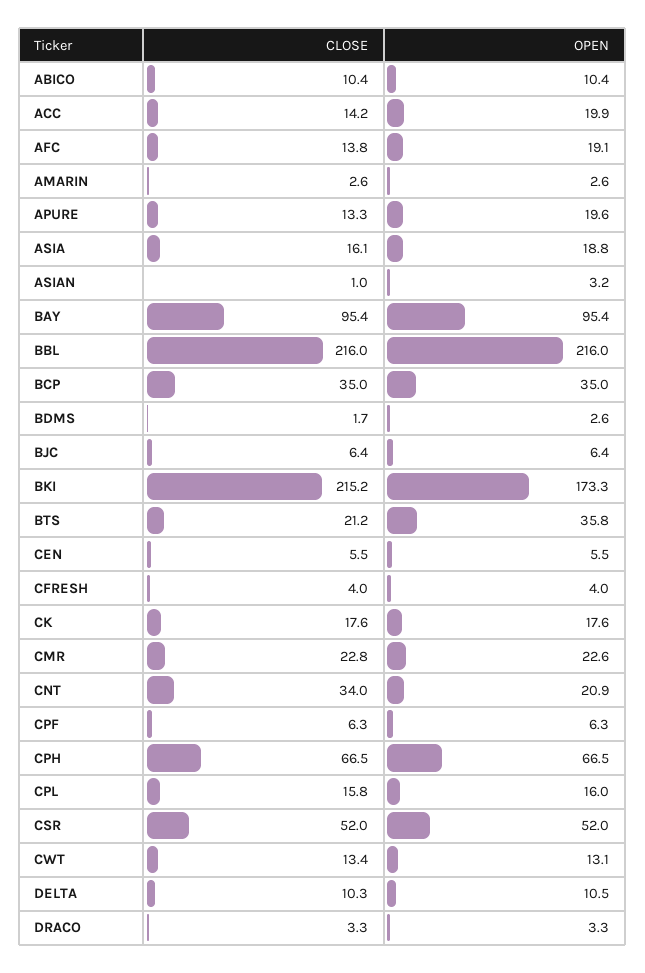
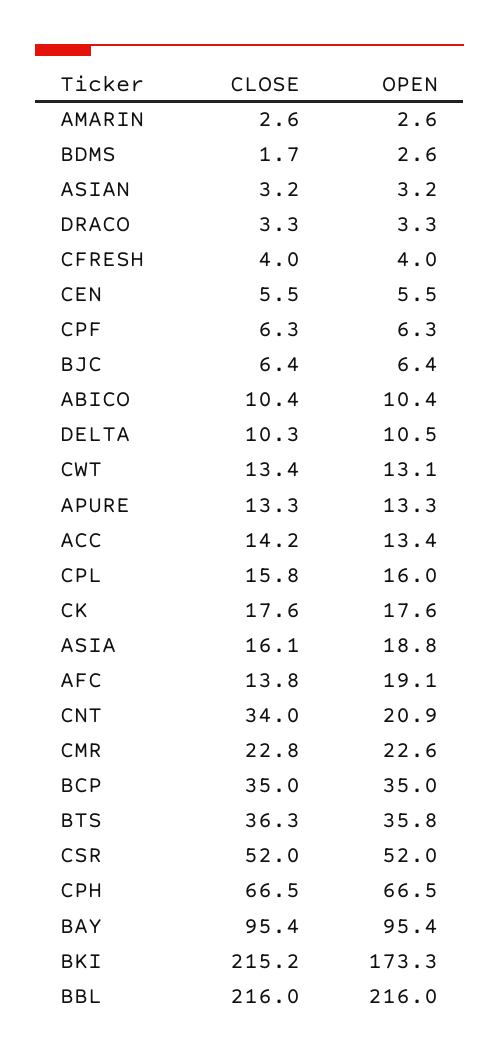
OPEN, ACC: 19.9 -> 13.4
OPEN, APURE: 19.6 -> 13.3
CLOSE, ASIAN: 1 -> 3.2
CLOSE, BTS: 21.2 -> 36.3

